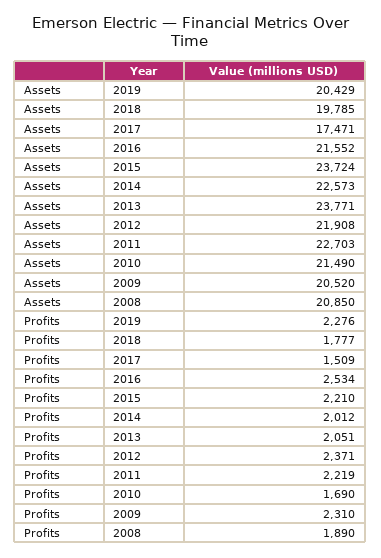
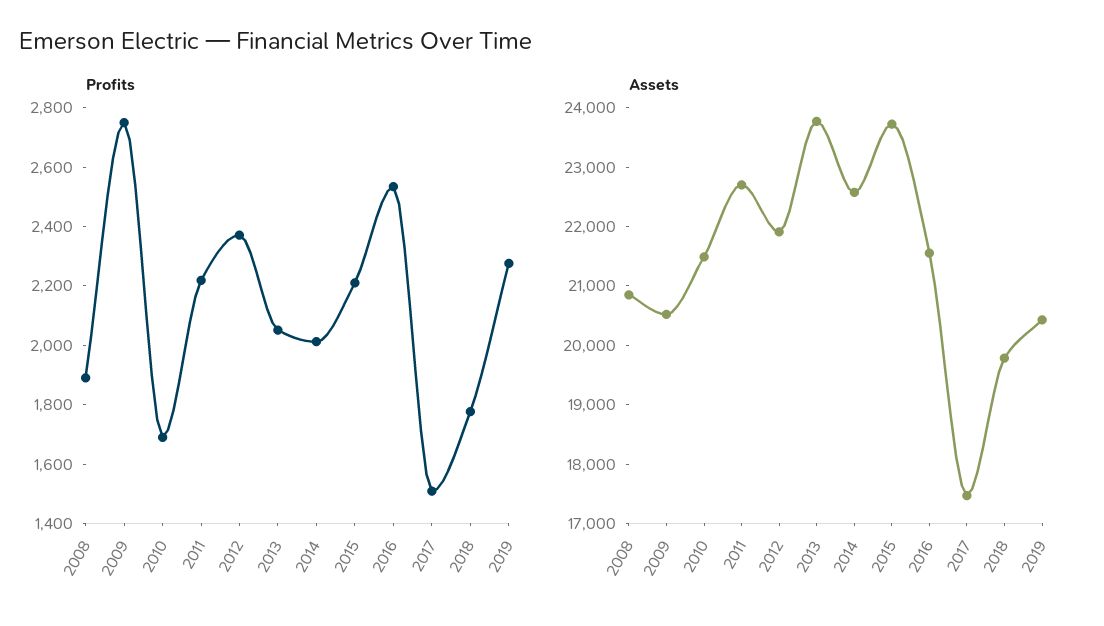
Profits, 2009: 2310 -> 2750

